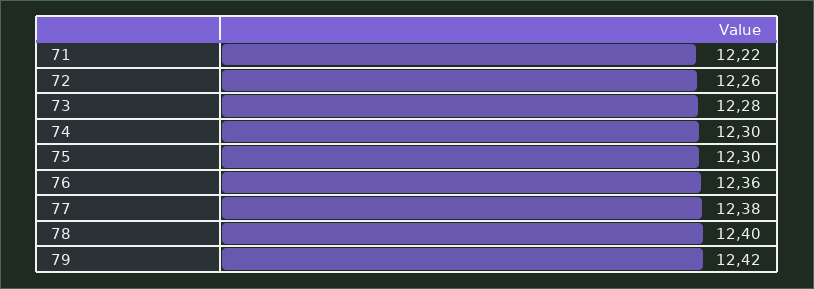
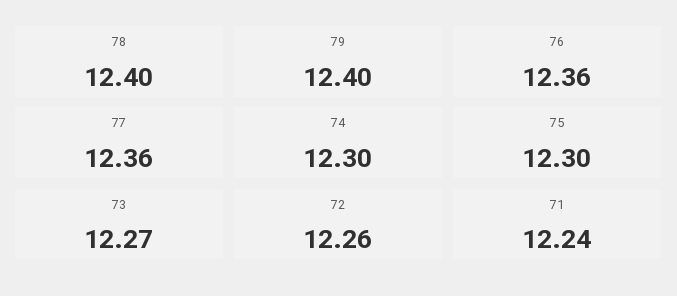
71: 12.22 -> 12.24
73: 12.28 -> 12.27
77: 12.38 -> 12.36
79: 12.42 -> 12.4

